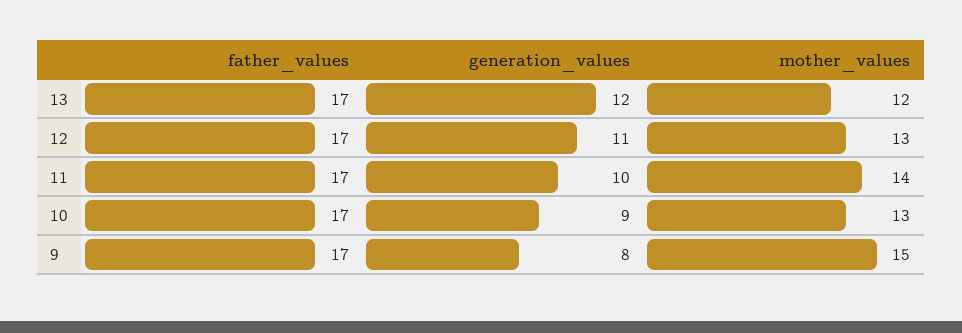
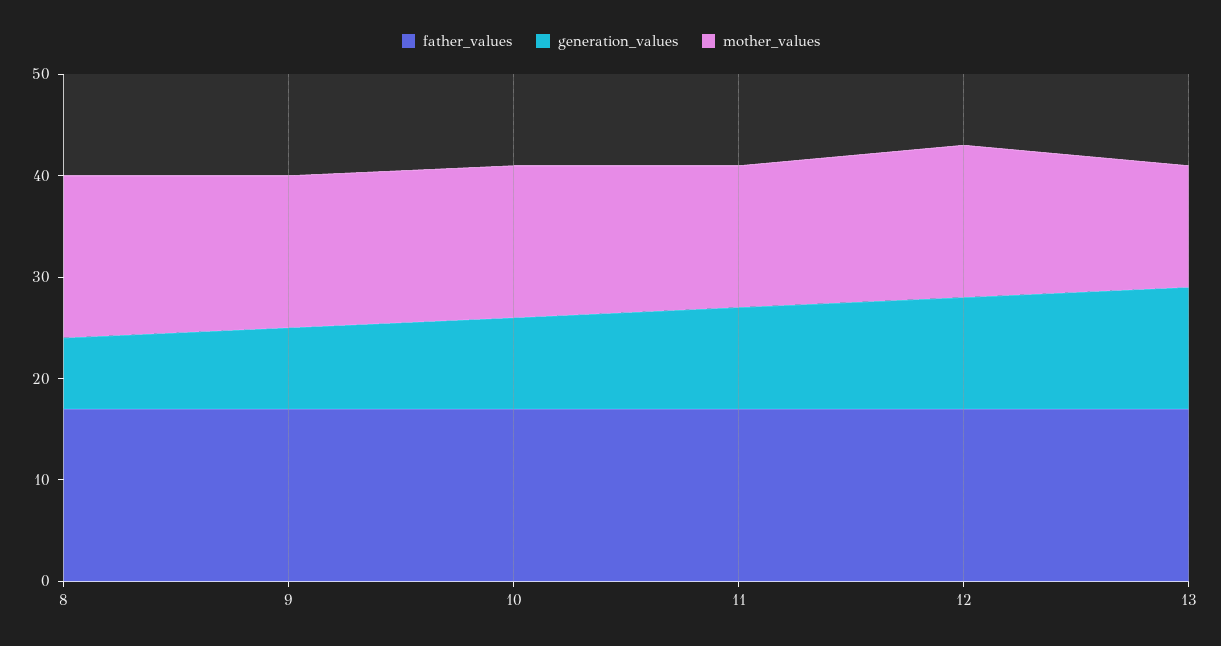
mother_values, 12: 13 -> 15
mother_values, 10: 13 -> 15
father_values, 8: none -> 17
generation_values, 8: none -> 7
mother_values, 8: none -> 16

